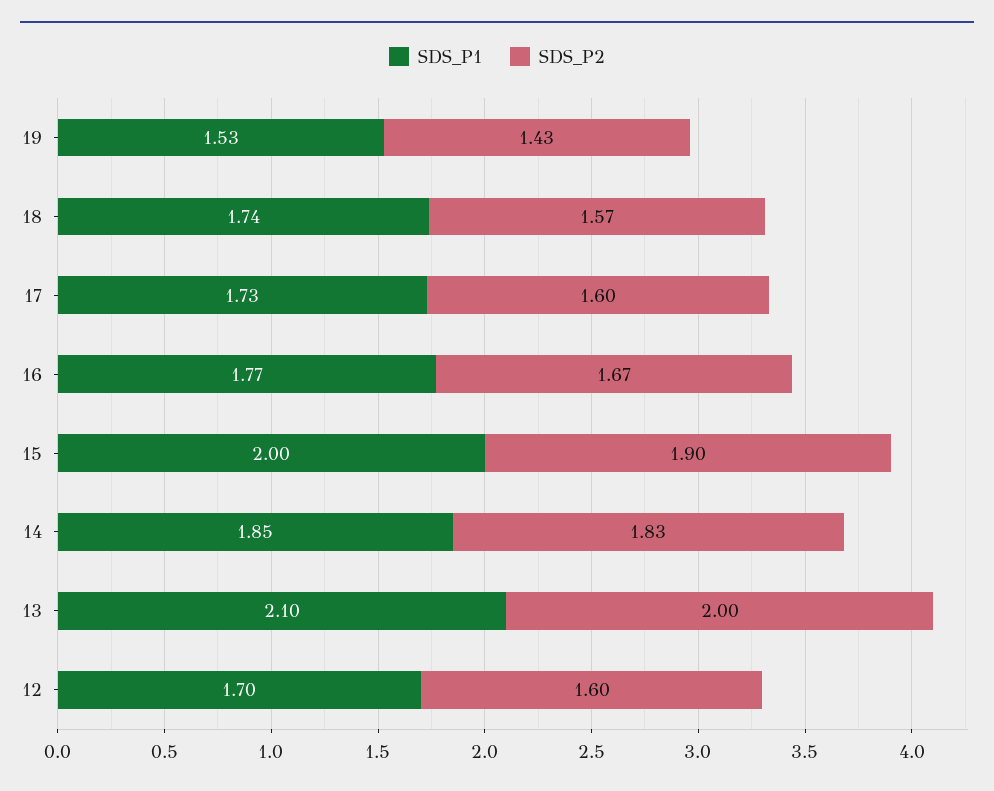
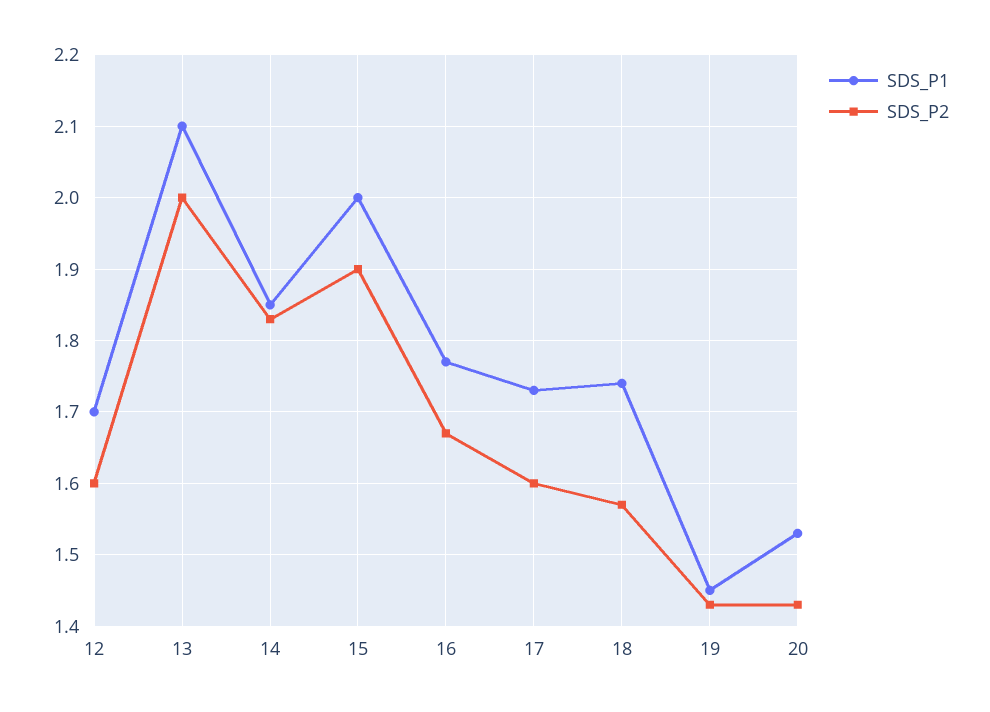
SDS_P1, 19: 1.53 -> 1.45
SDS_P1, 20: none -> 1.53
SDS_P2, 20: none -> 1.43

